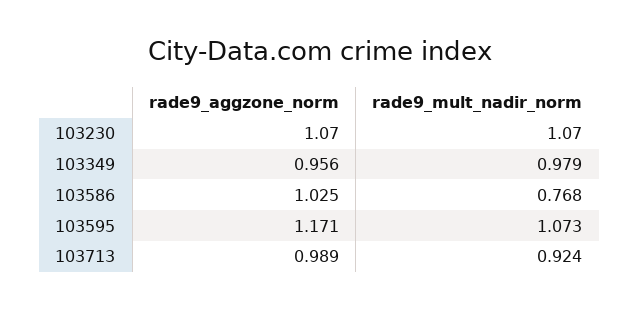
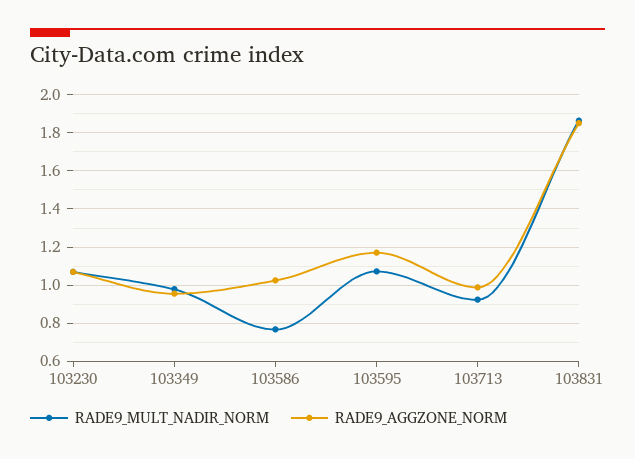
rade9_mult_nadir_norm, 103831: none -> 1.85
rade9_aggzone_norm, 103831: none -> 1.85

